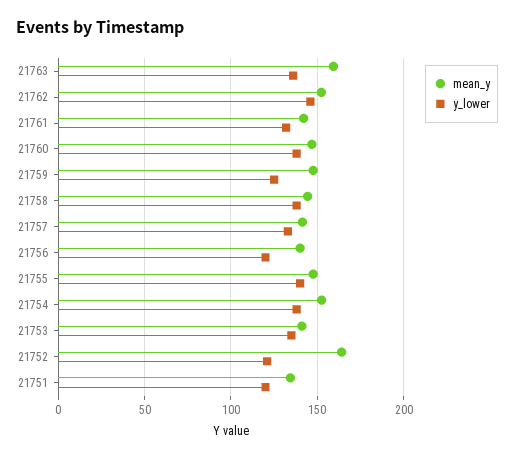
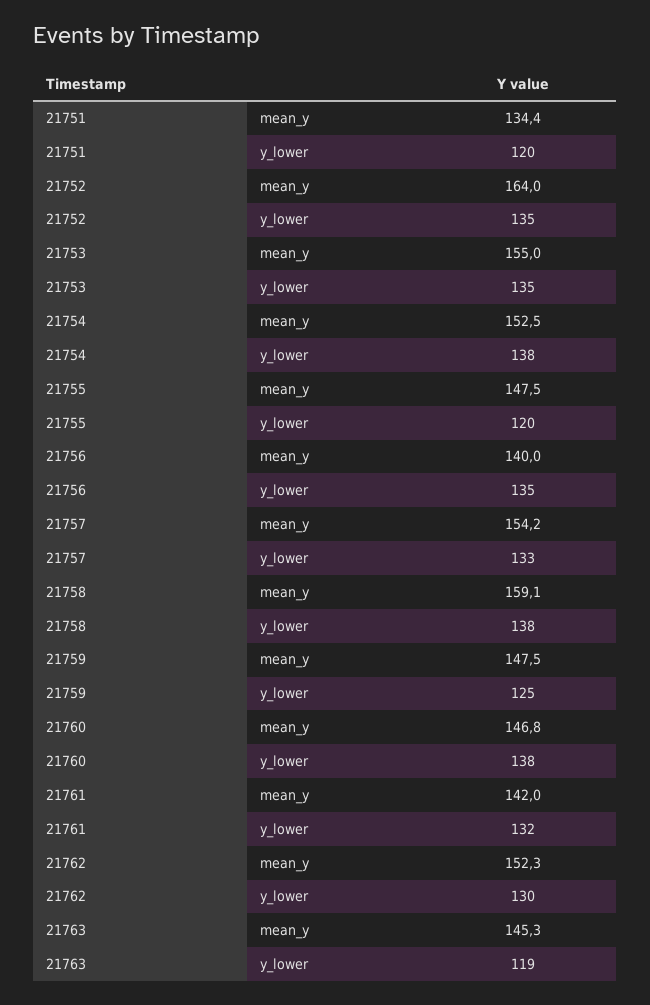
mean_y, 21763: 160 -> 145.3
y_lower, 21763: 135 -> 119
y_lower, 21762: 145 -> 130
mean_y, 21758: 145 -> 159.1
mean_y, 21757: 140 -> 154.2
y_lower, 21756: 120 -> 135
y_lower, 21755: 140 -> 120
mean_y, 21753: 140 -> 155
y_lower, 21752: 120 -> 135

